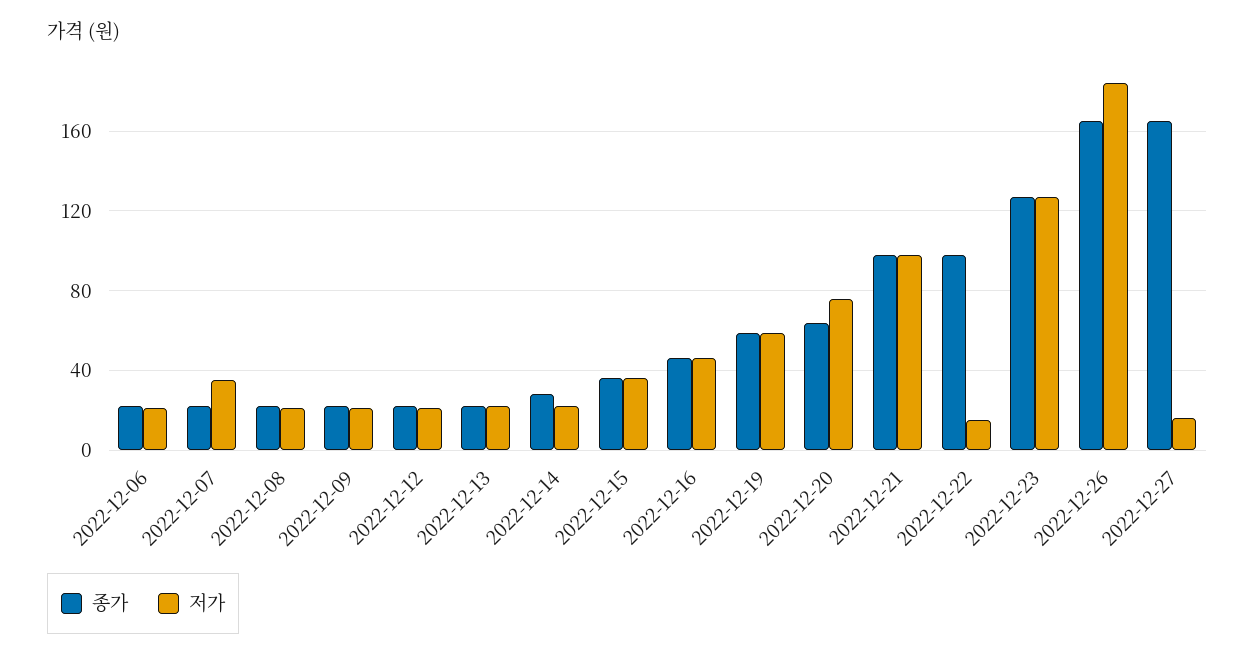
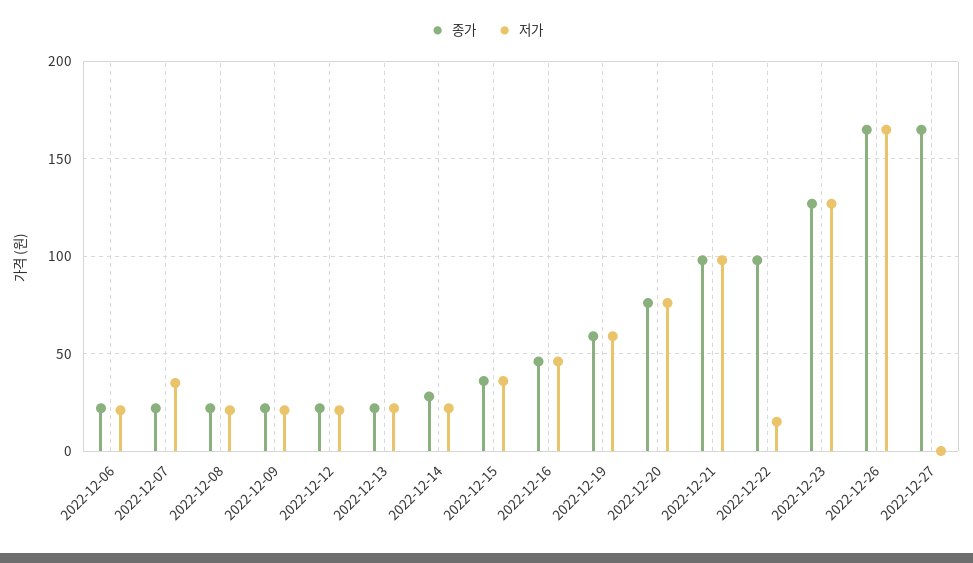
종가, 2022-12-20: 65 -> 75
저가, 2022-12-26: 185 -> 165
저가, 2022-12-27: 15 -> 0

